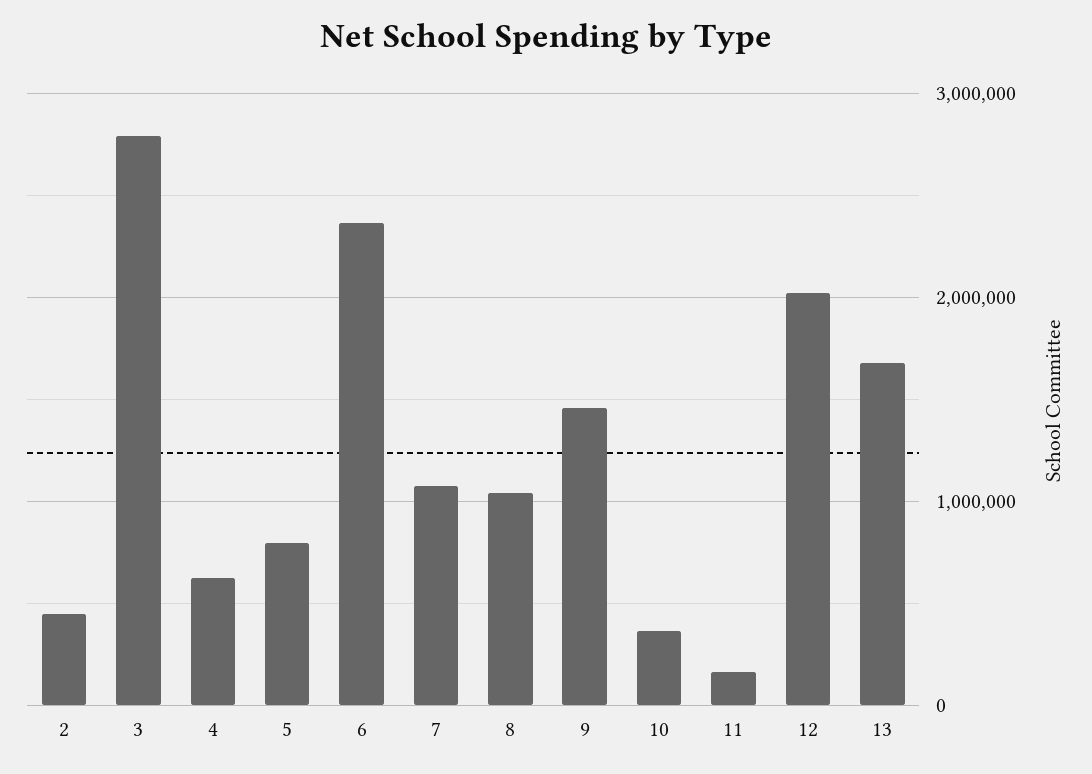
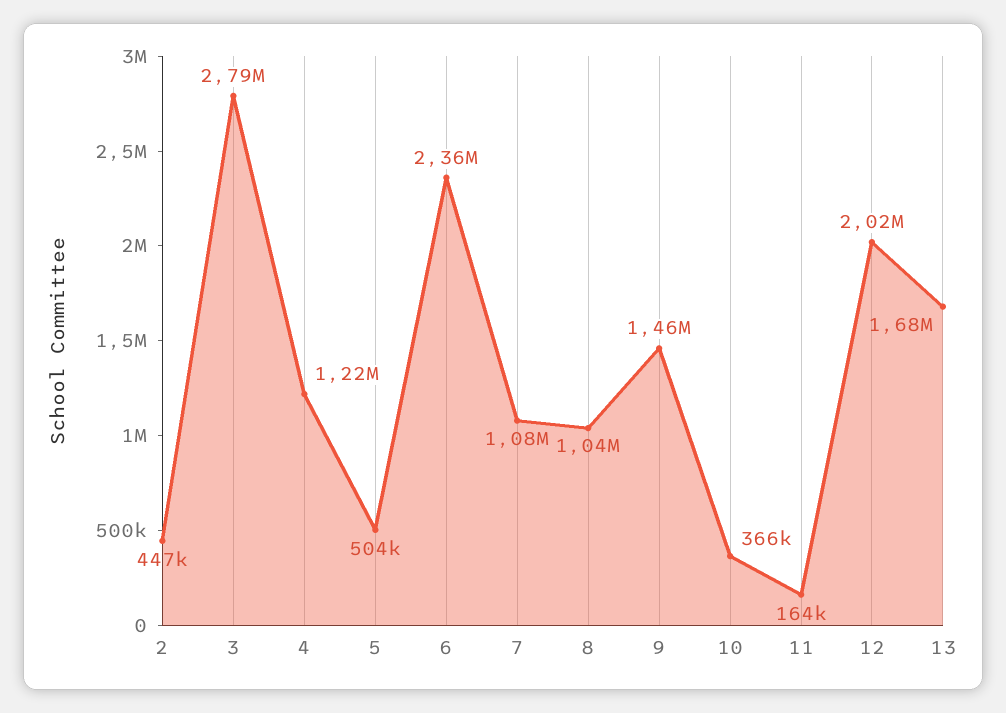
4: 600000 -> 1220000
5: 800000 -> 504000

